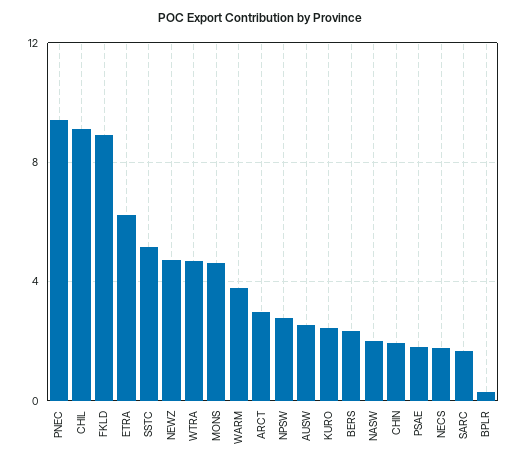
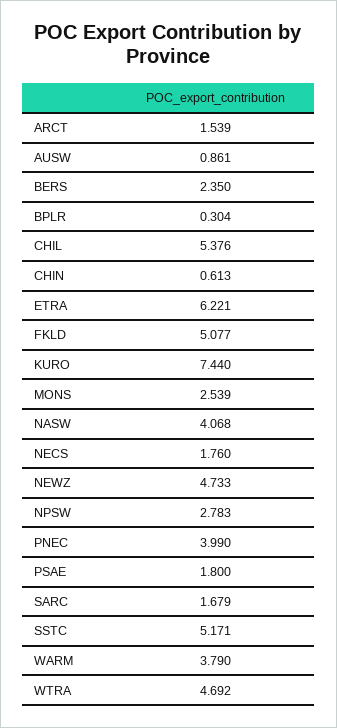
PNEC: 9.5 -> 3.99
CHIL: 9 -> 5.376
FKLD: 9 -> 5.077
MONS: 4.5 -> 2.539
ARCT: 3 -> 1.539
AUSW: 2.5 -> 0.861
KURO: 2.5 -> 7.44
NASW: 2 -> 4.068
CHIN: 2 -> 0.613

